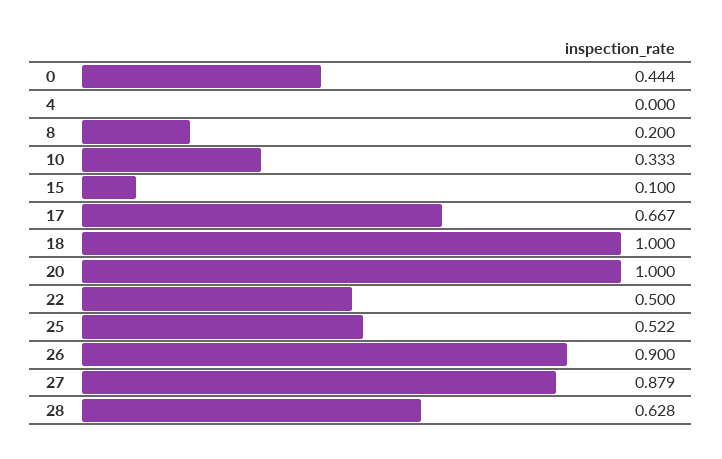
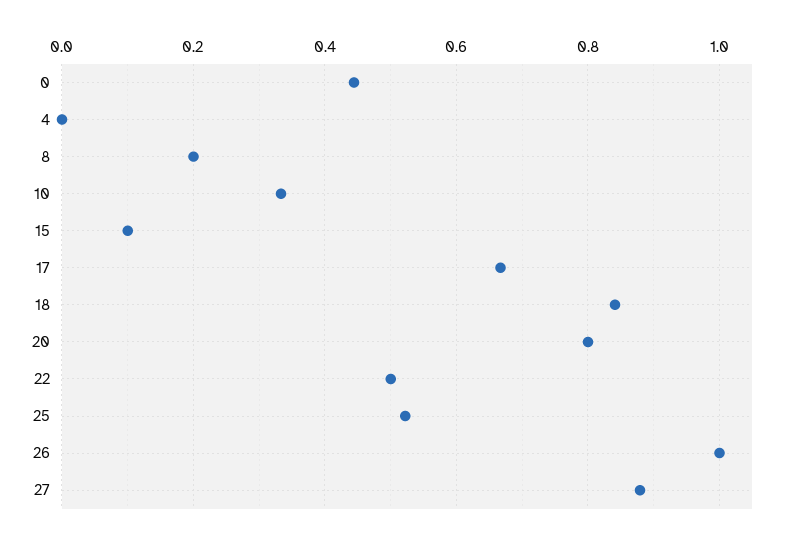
18: 1 -> 0.84
20: 1 -> 0.8
26: 0.9 -> 1
28: 0.628 -> none

